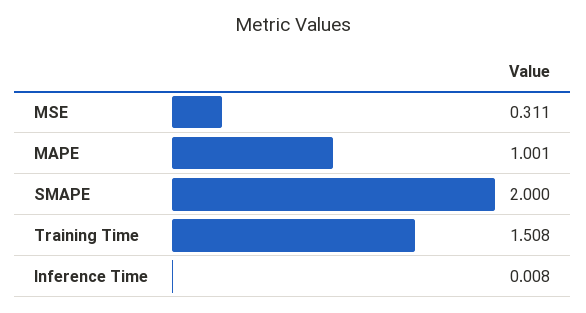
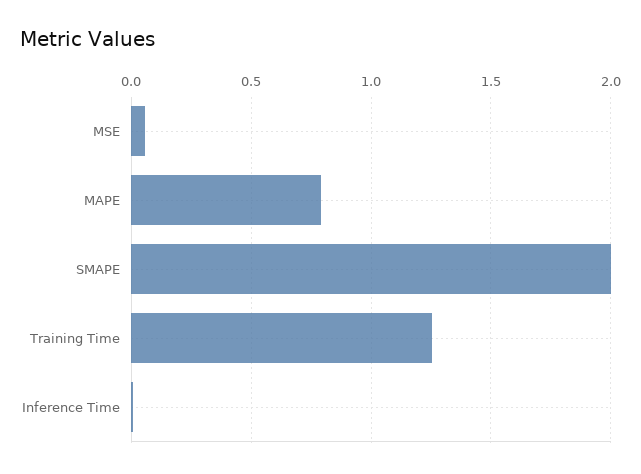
MSE: 0.311 -> 0.05
MAPE: 1.001 -> 0.8
Training Time: 1.508 -> 1.25

